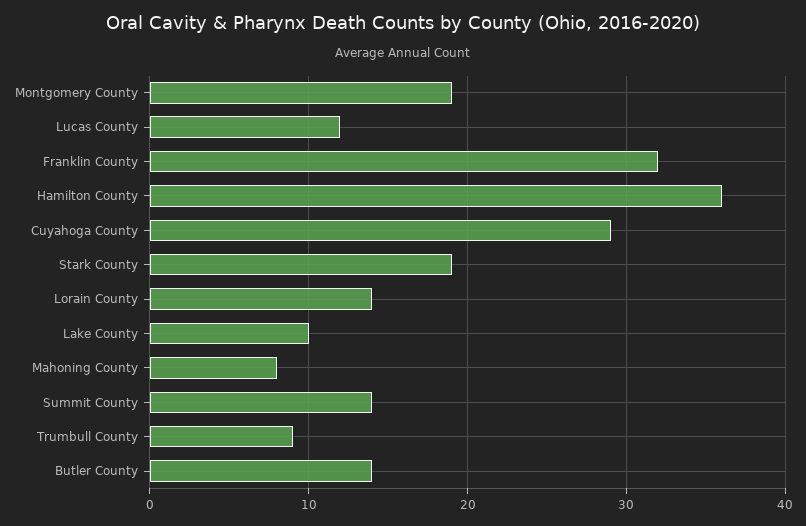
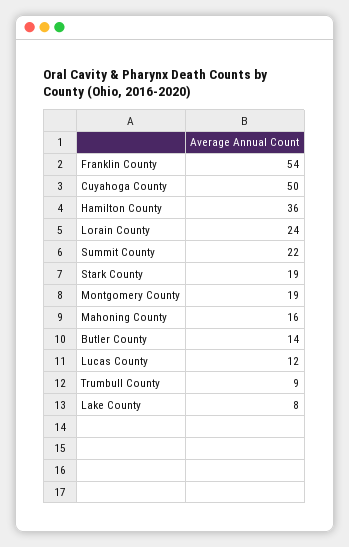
Franklin County: 32 -> 54
Cuyahoga County: 29 -> 50
Lorain County: 14 -> 24
Lake County: 10 -> 8
Mahoning County: 8 -> 16
Summit County: 14 -> 22

